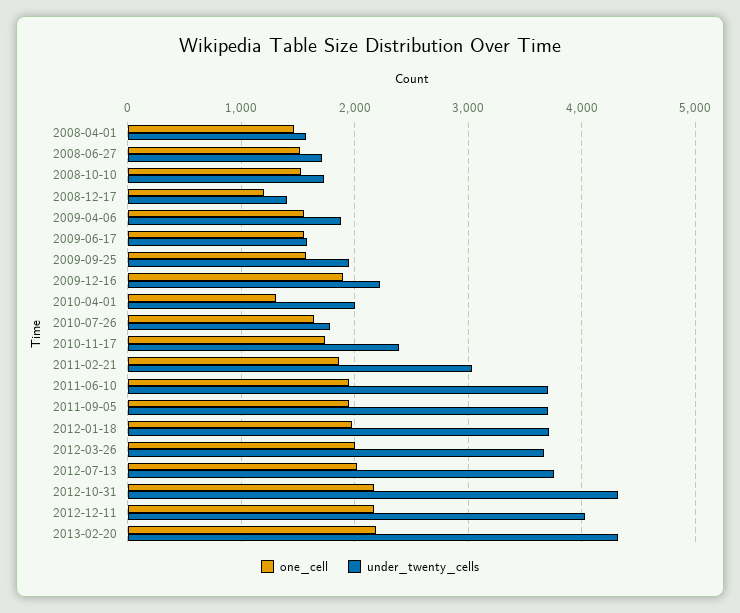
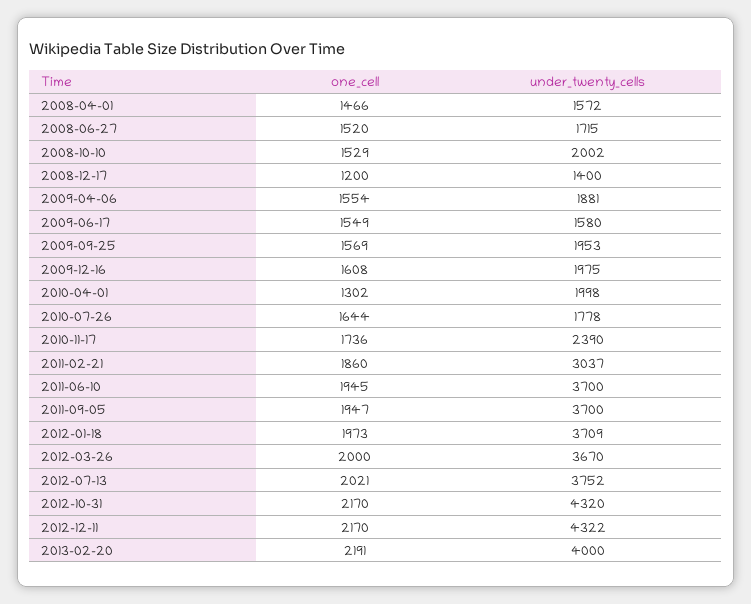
under_twenty_cells, 2008-10-10: 1700 -> 2002
one_cell, 2009-12-16: 1900 -> 1608
under_twenty_cells, 2009-12-16: 2200 -> 1975
under_twenty_cells, 2012-12-11: 4000 -> 4322
under_twenty_cells, 2013-02-20: 4300 -> 4000

